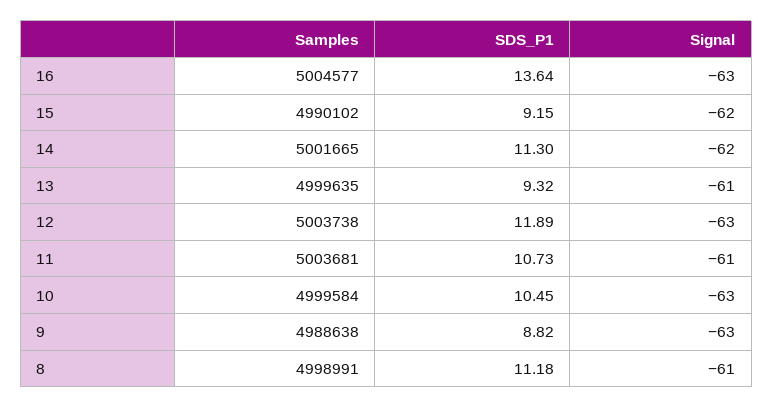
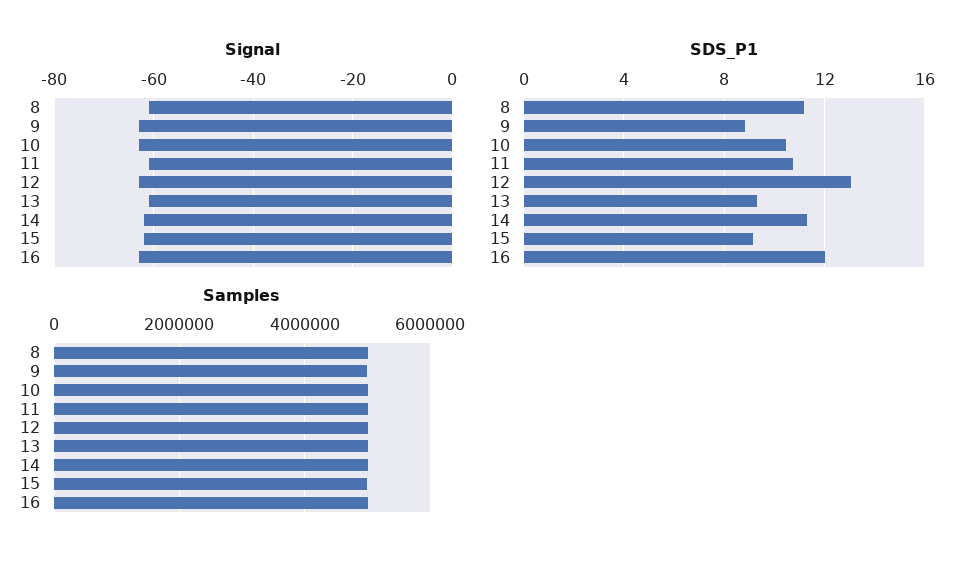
SDS_P1, 16: 13.64 -> 12
SDS_P1, 12: 11.89 -> 13

